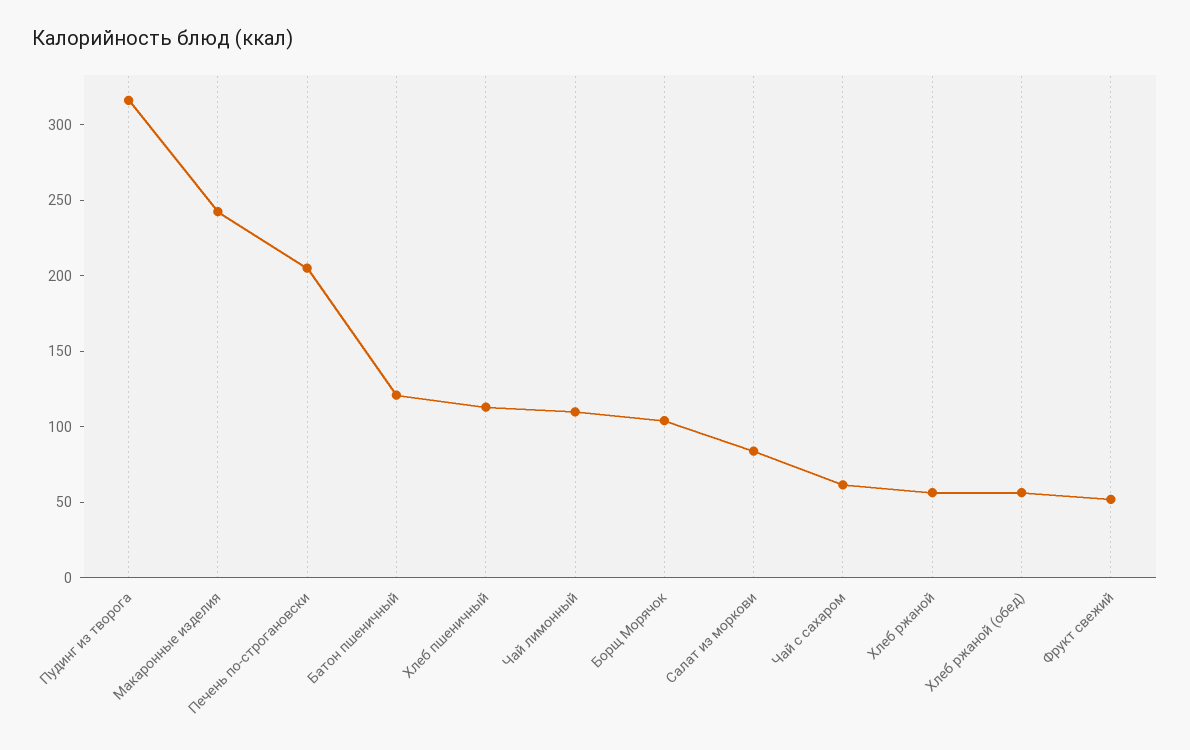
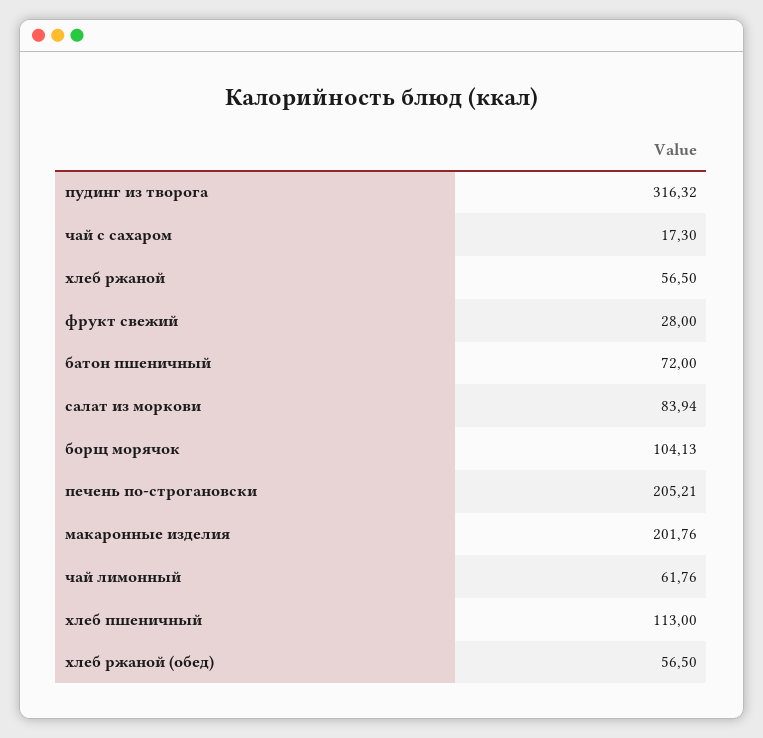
Макаронные изделия: 240 -> 201.76
Батон пшеничный: 120 -> 72
Чай лимонный: 110 -> 61.76
Чай с сахаром: 60 -> 17.3
Фрукт свежий: 50 -> 28

